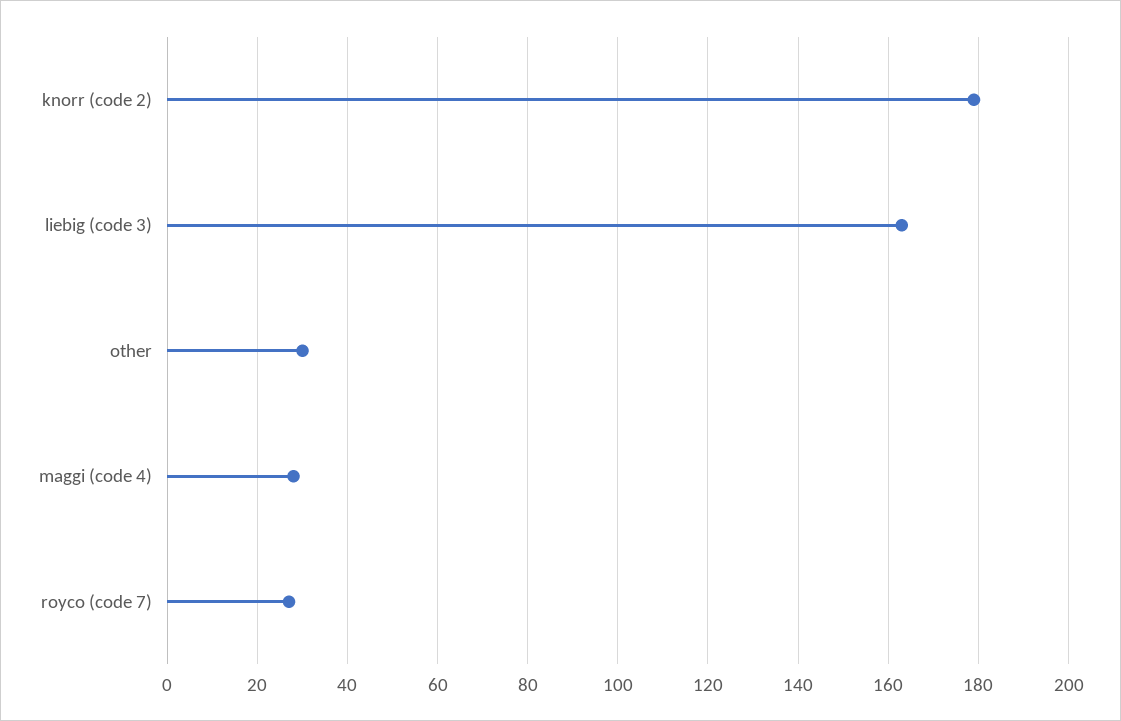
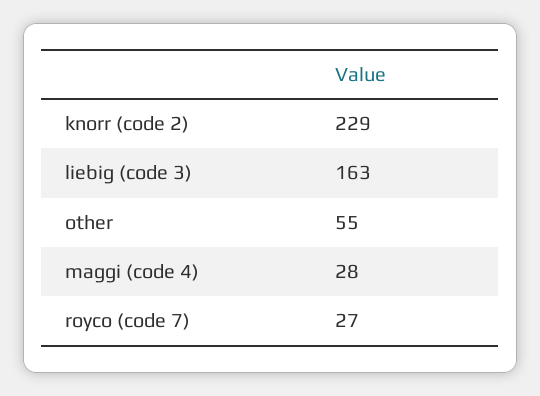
knorr (code 2): 180 -> 229
other: 30 -> 55

